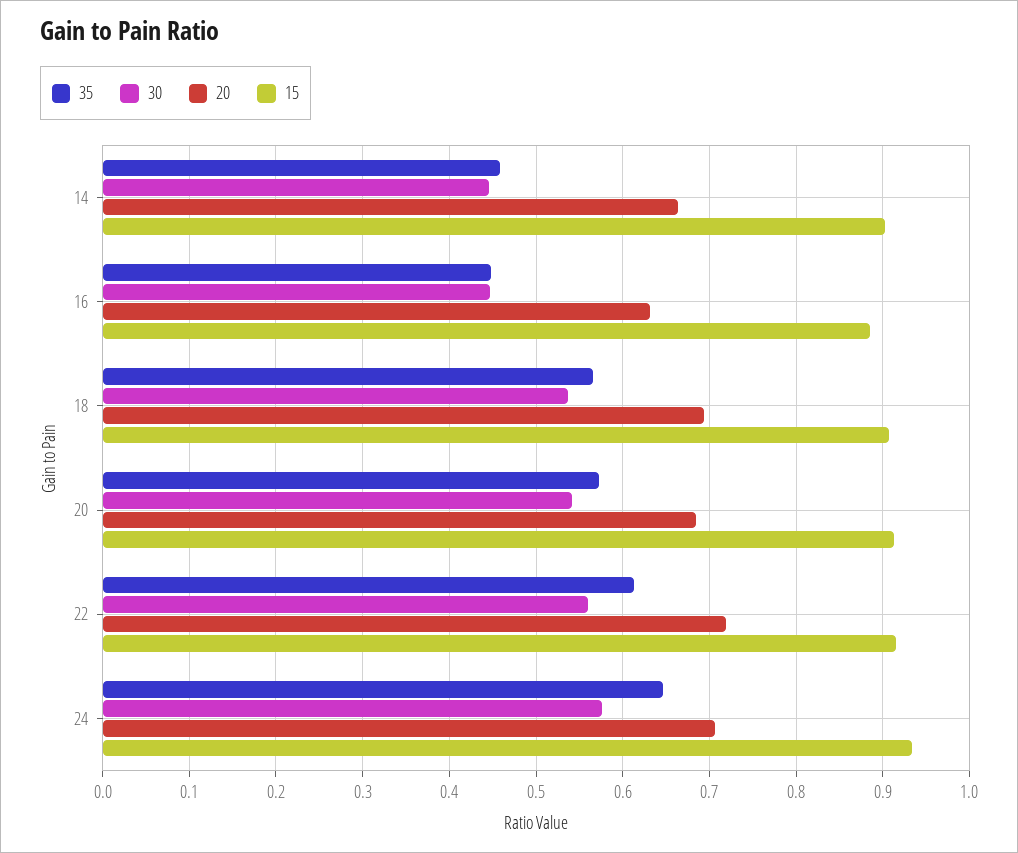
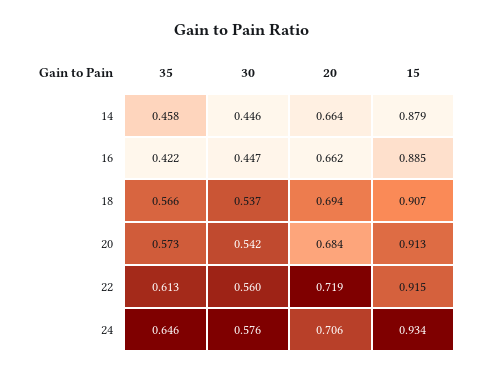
15, 14: 0.9 -> 0.879
35, 16: 0.45 -> 0.422
20, 16: 0.63 -> 0.662

